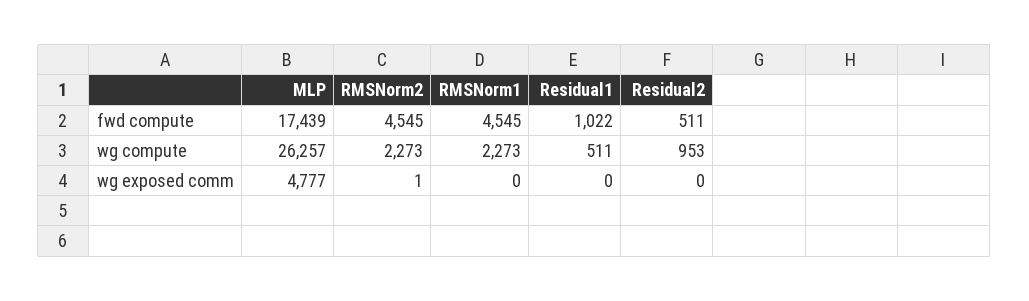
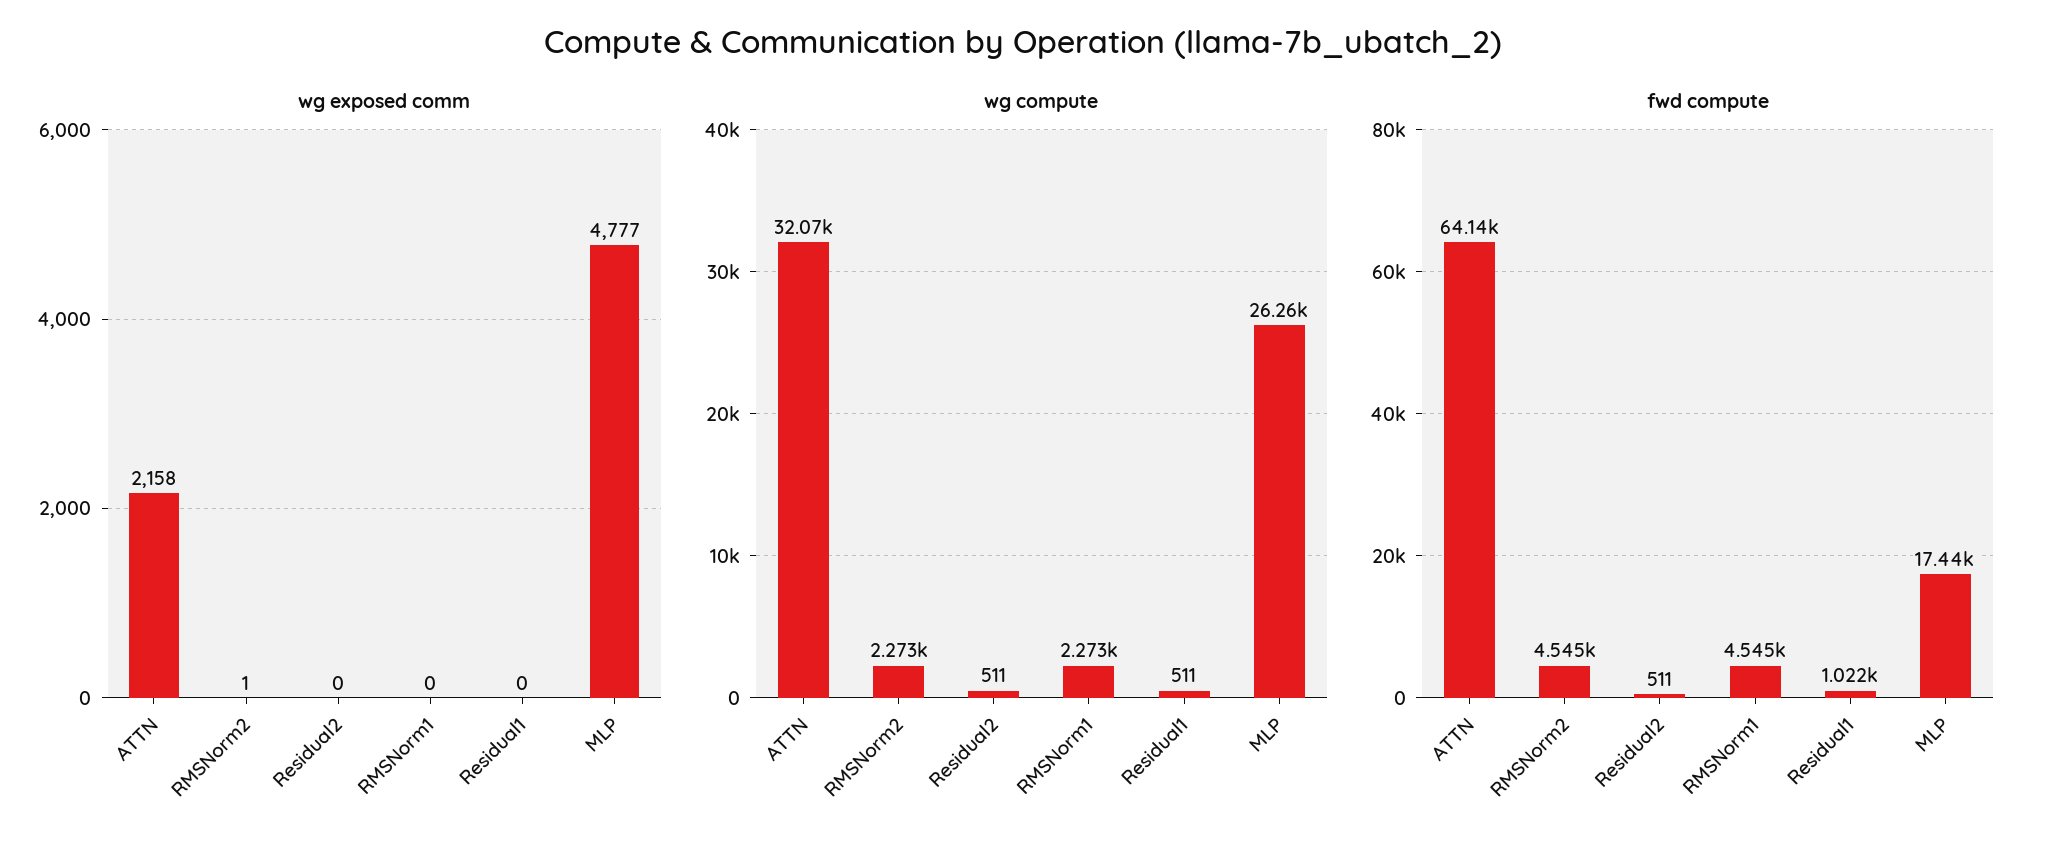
wg compute, Residual2: 953 -> 511
wg exposed comm, ATTN: none -> 2158
wg compute, ATTN: none -> 32070
fwd compute, ATTN: none -> 64140

